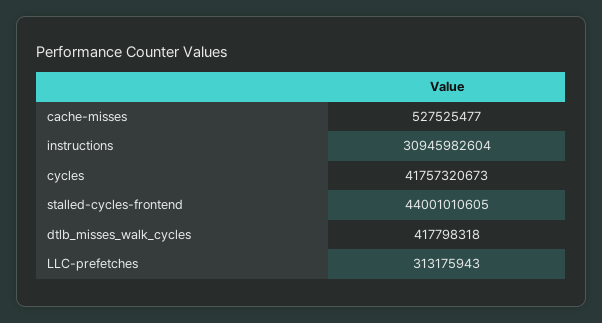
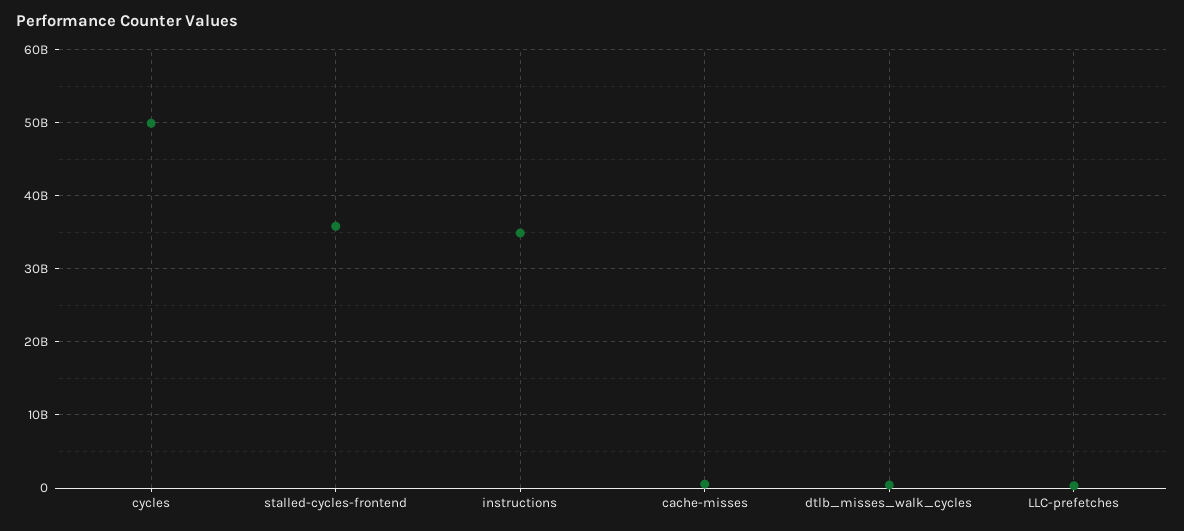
instructions: 30945982604 -> 35000000000
cycles: 41757320673 -> 50000000000
stalled-cycles-frontend: 44001010605 -> 36000000000

